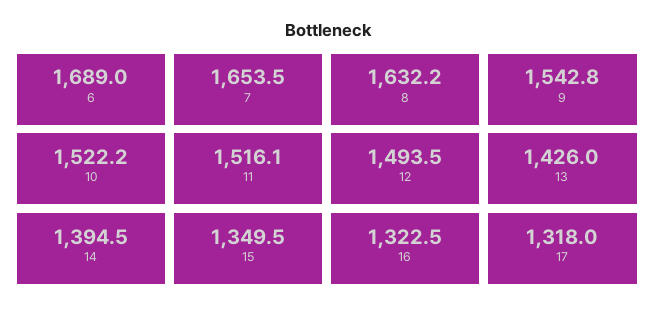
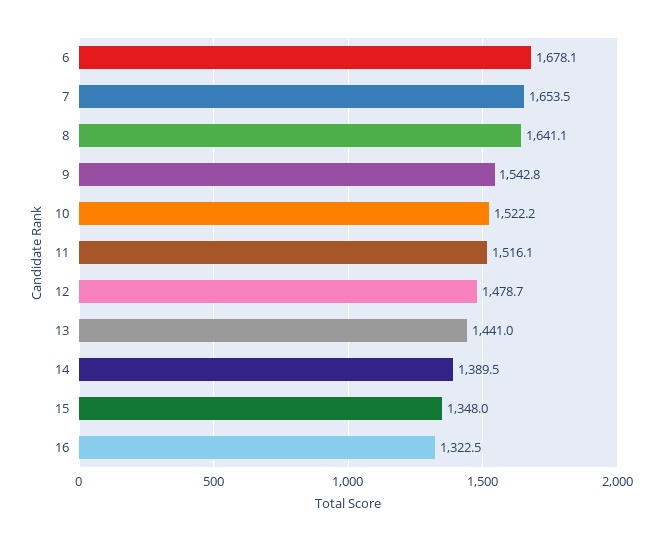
6: 1689 -> 1678.1
8: 1632.2 -> 1641.1
12: 1493.5 -> 1478.7
13: 1426 -> 1441
14: 1394.5 -> 1389.5
15: 1349.5 -> 1348
17: 1318 -> none

